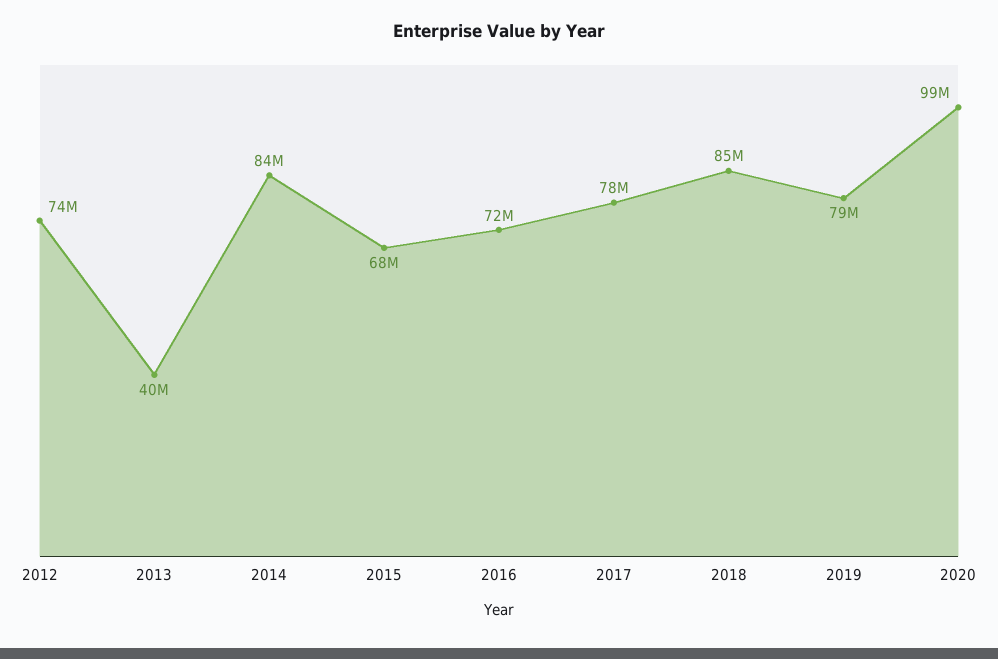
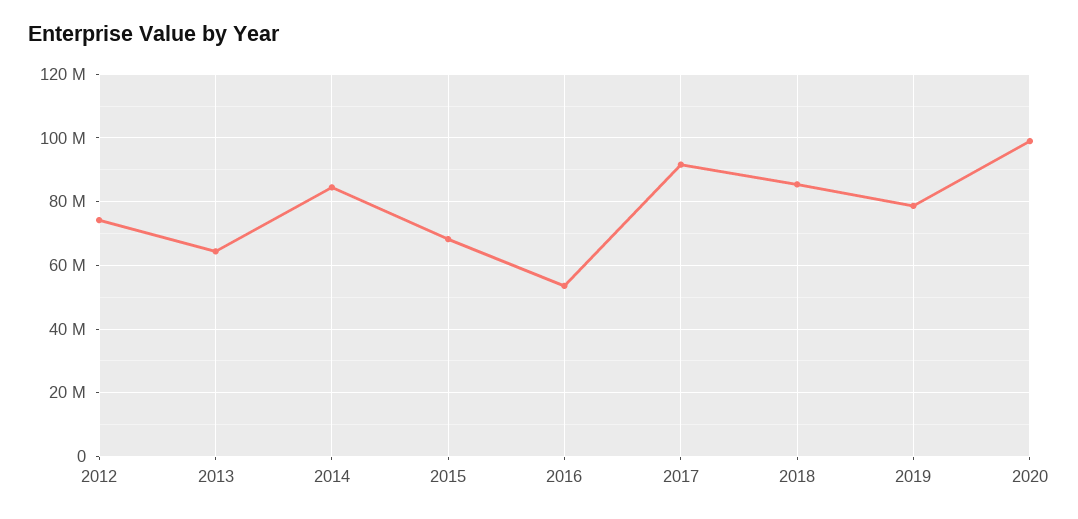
2013: 40000000 -> 64000000
2016: 72000000 -> 54000000
2017: 78000000 -> 92000000

